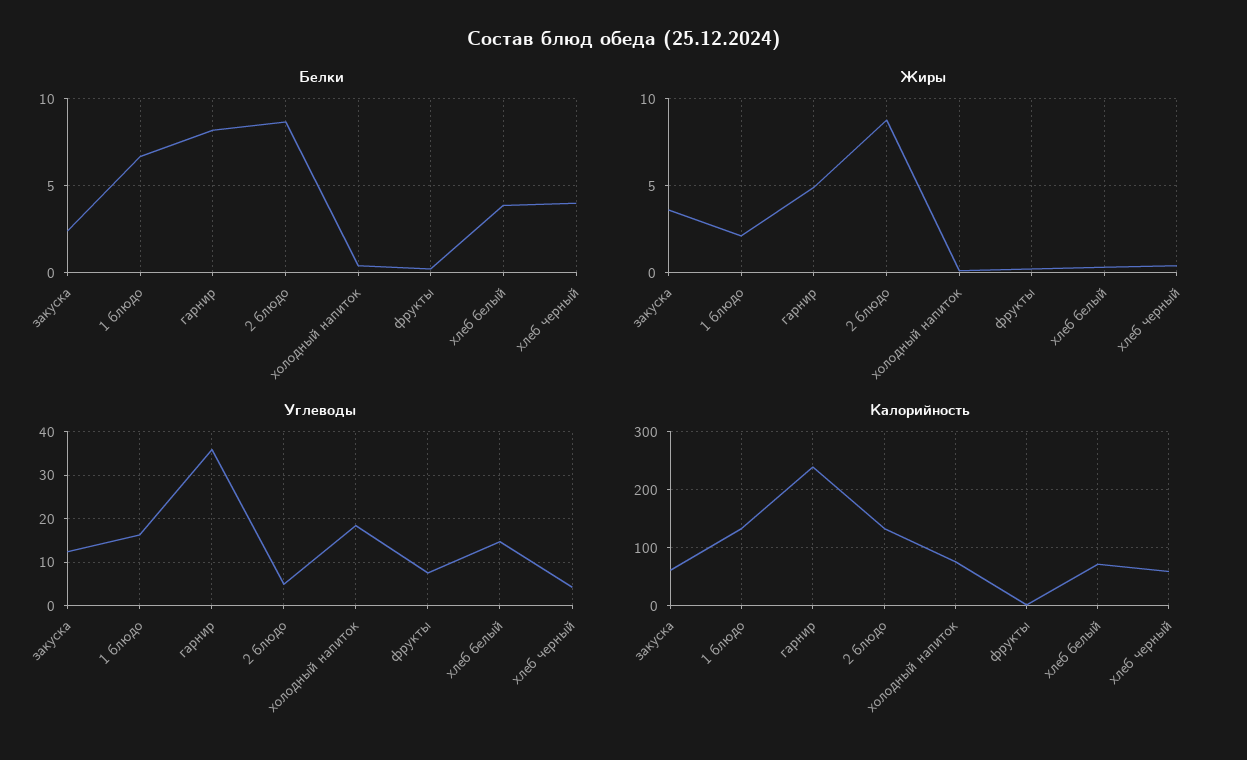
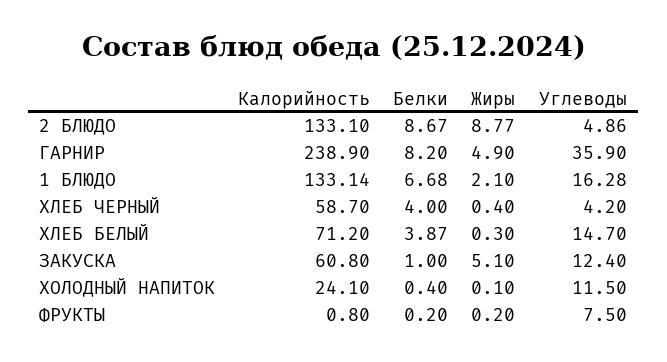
Белки, закуска: 2.5 -> 1
Жиры, закуска: 3.5 -> 5.1
Углеводы, холодный напиток: 18 -> 11.5
Калорийность, холодный напиток: 80 -> 24.1

